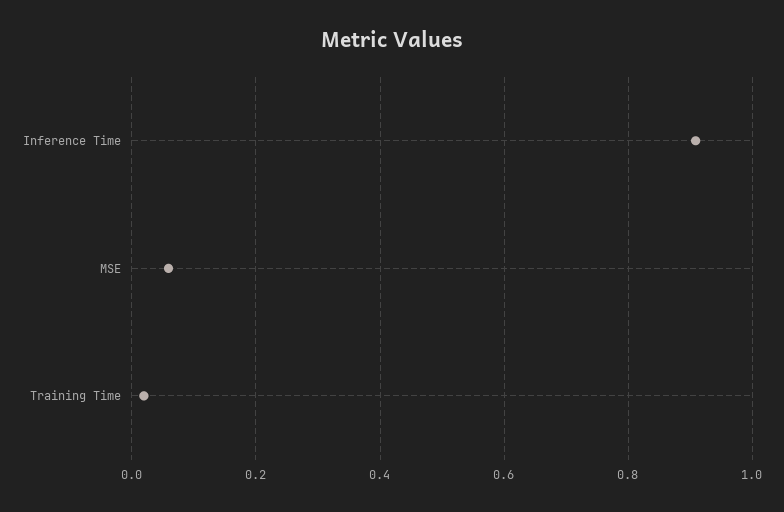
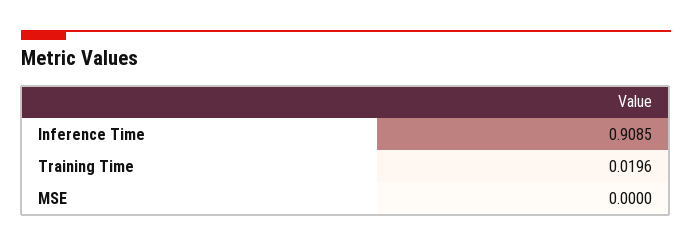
MSE: 0.06 -> 0

